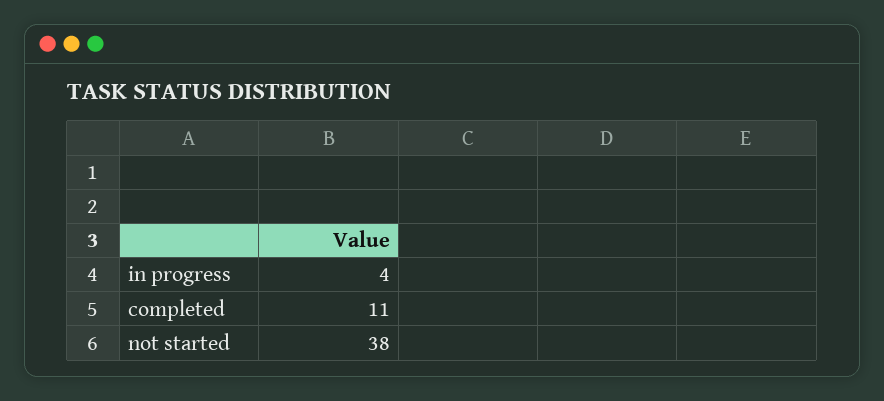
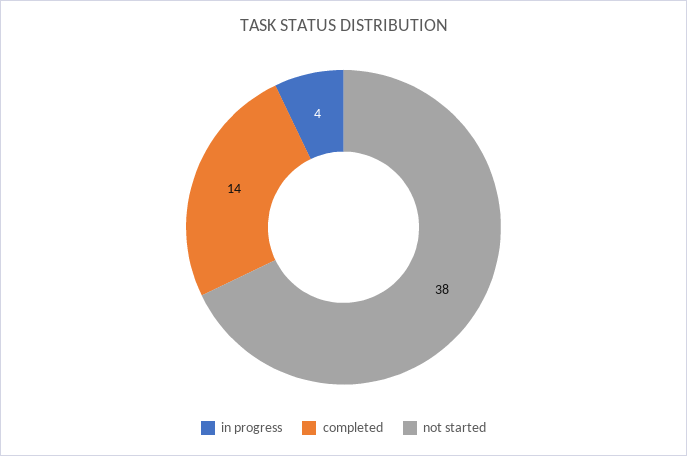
completed: 11 -> 14

